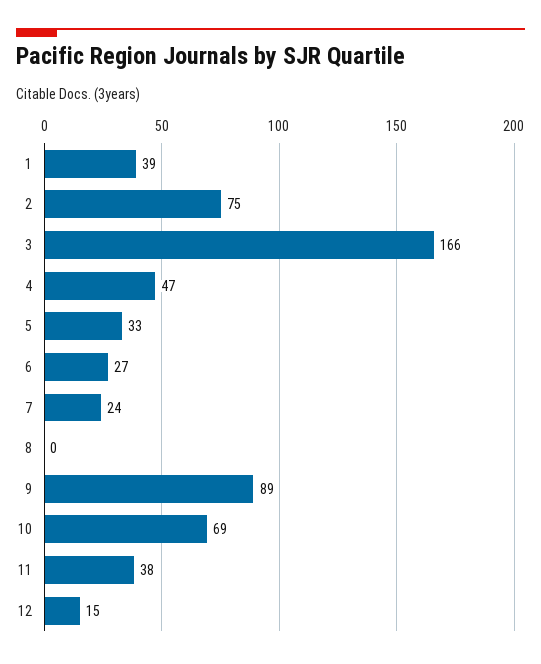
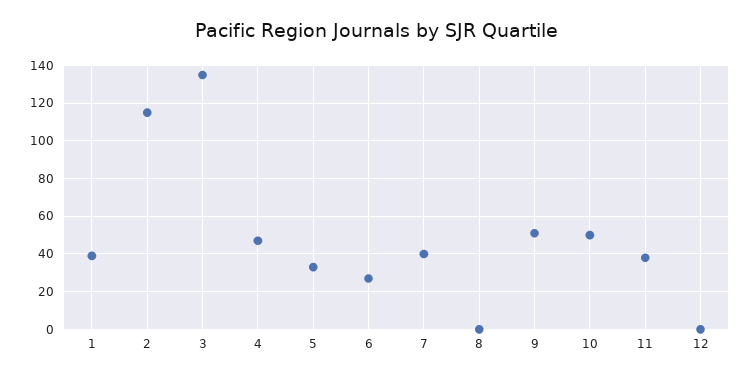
2: 75 -> 115
3: 166 -> 135
7: 24 -> 40
9: 89 -> 50
10: 69 -> 50
12: 15 -> 0

